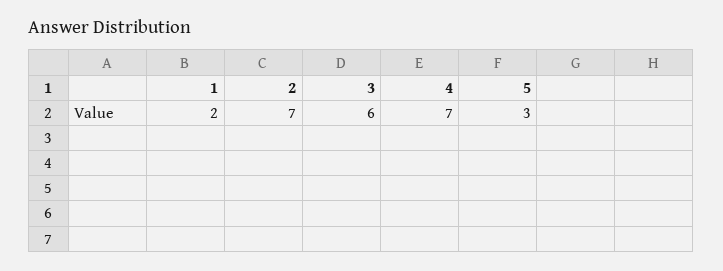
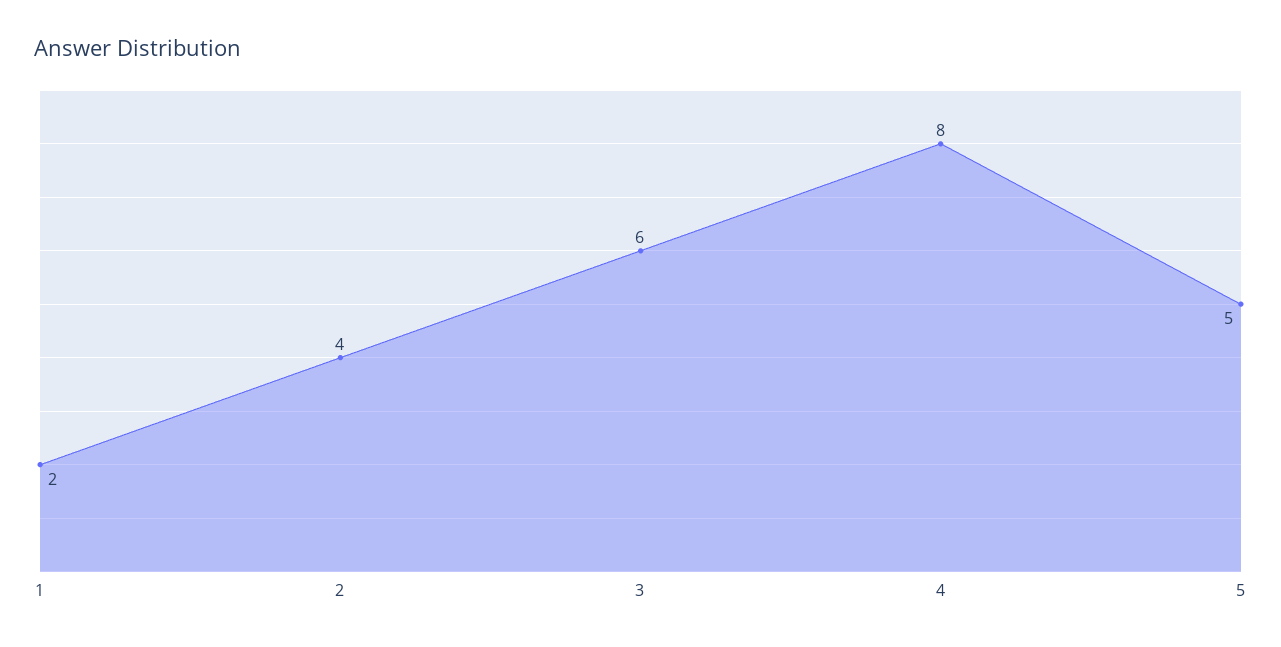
2: 7 -> 4
4: 7 -> 8
5: 3 -> 5

